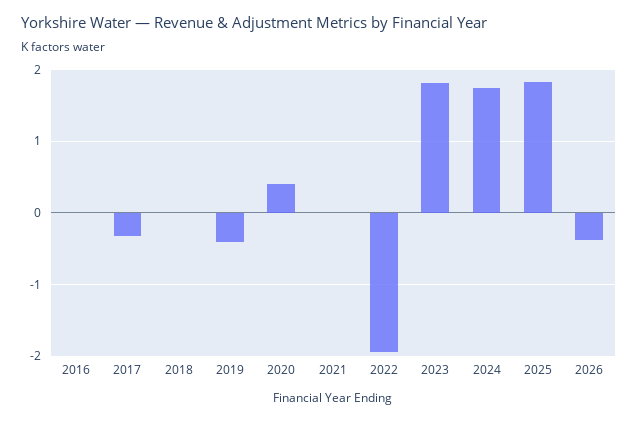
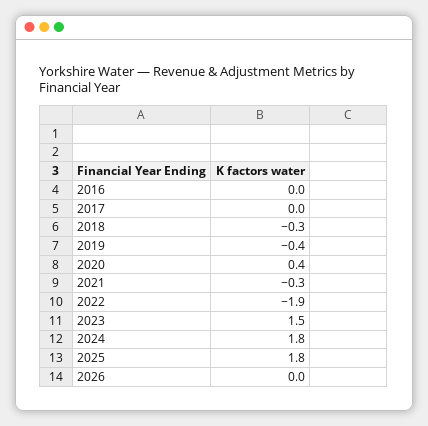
2017: -0.3 -> 0
2018: 0 -> -0.3
2021: 0 -> -0.3
2023: 1.8 -> 1.5
2026: -0.4 -> 0

